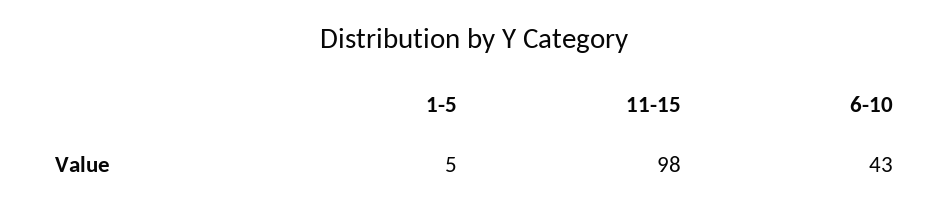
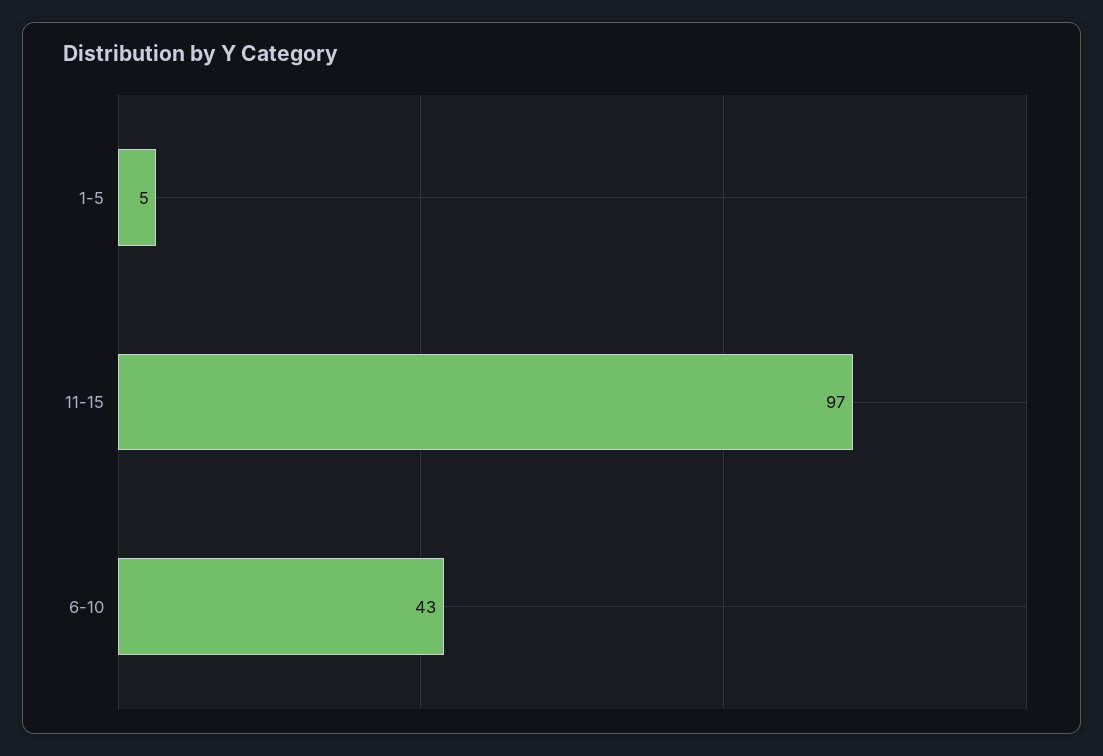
11-15: 98 -> 97

